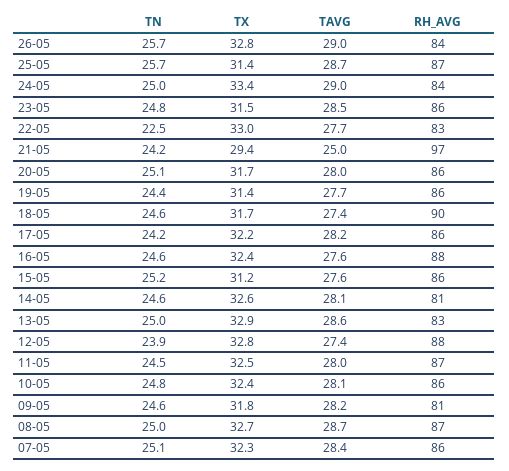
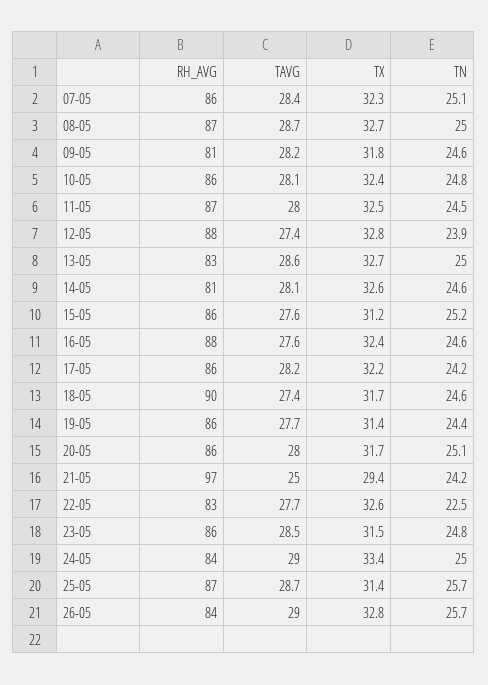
TX, 22-05: 33 -> 32.6
TX, 13-05: 32.9 -> 32.7

